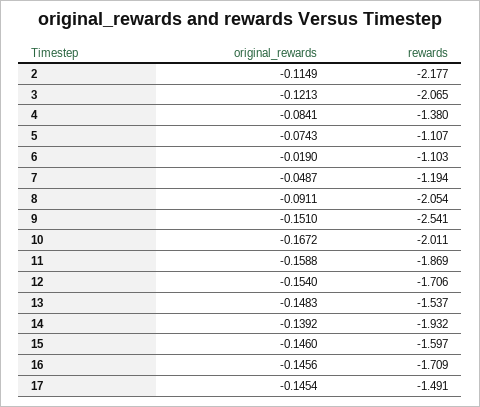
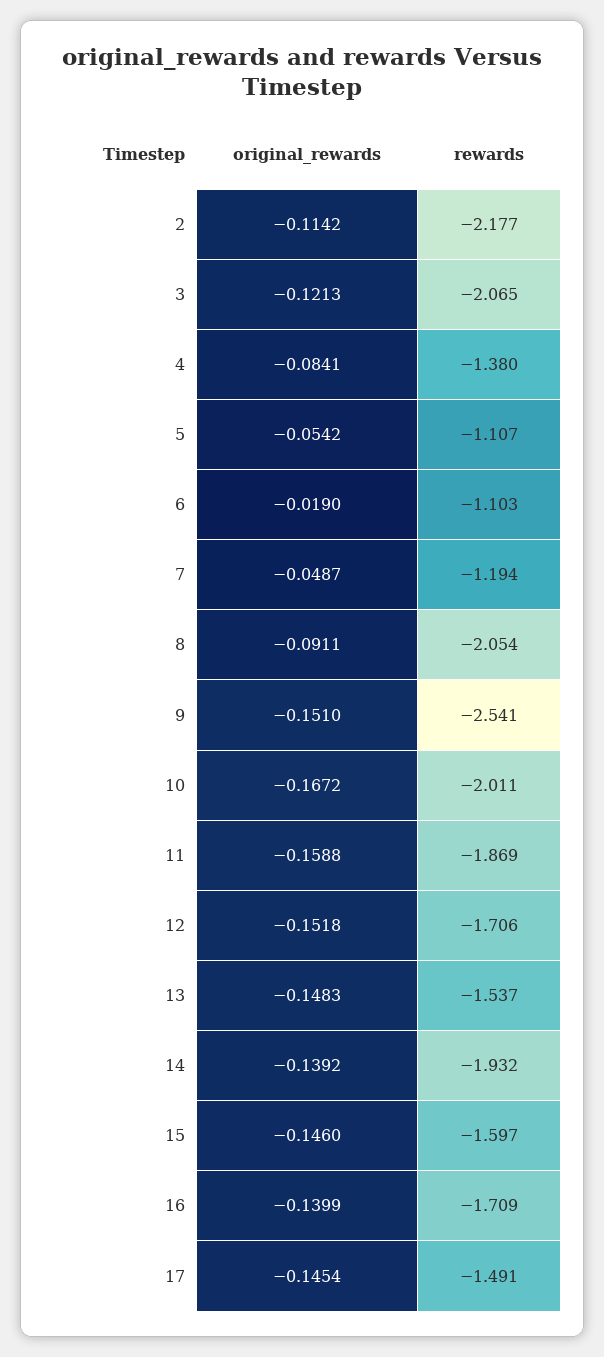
original_rewards, 2: -0.1149 -> -0.1142
original_rewards, 5: -0.0743 -> -0.0542
original_rewards, 12: -0.154 -> -0.1518
original_rewards, 16: -0.1456 -> -0.1399

